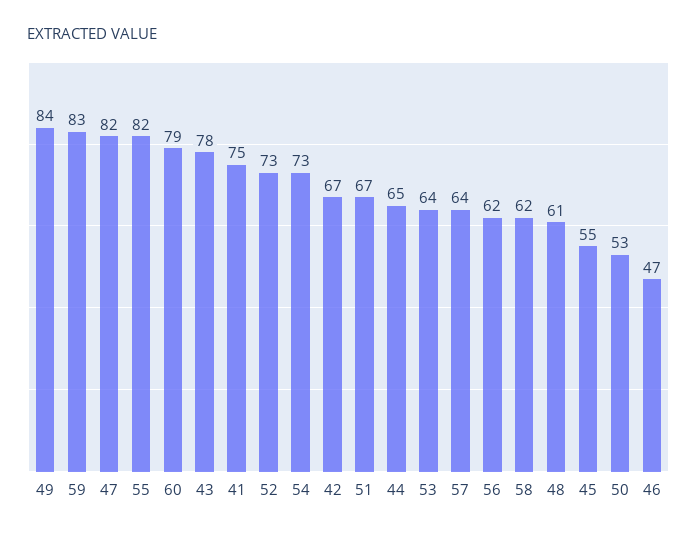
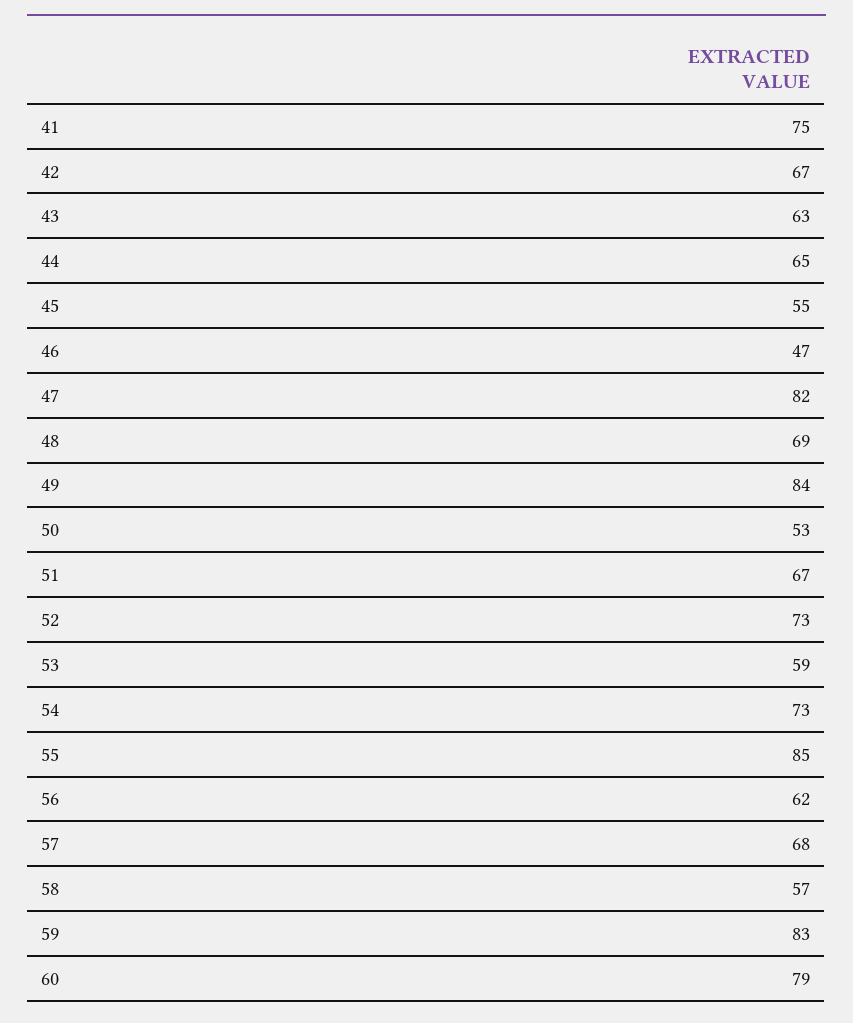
55: 82 -> 85
43: 78 -> 63
53: 64 -> 59
57: 64 -> 68
58: 62 -> 57
48: 61 -> 69

